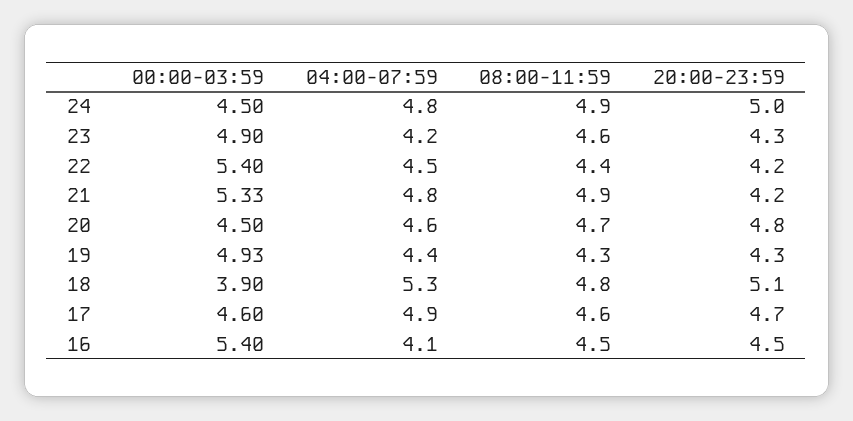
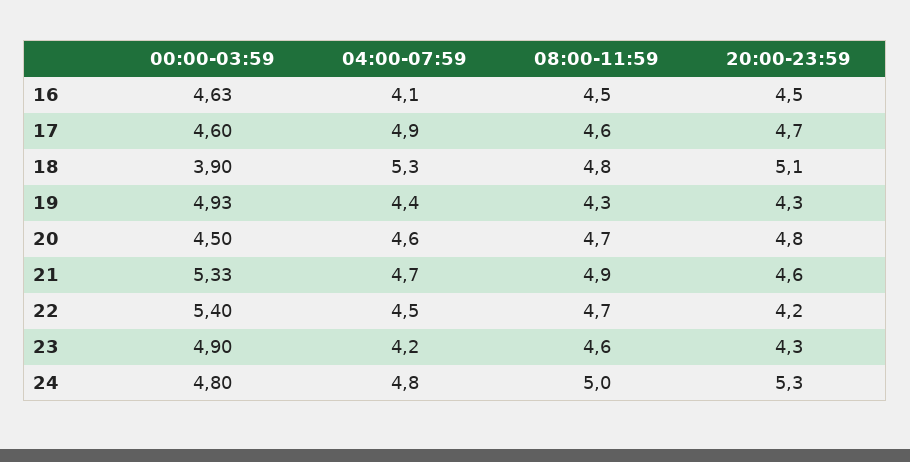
00:00-03:59, 24: 4.5 -> 4.8
08:00-11:59, 24: 4.9 -> 5
20:00-23:59, 24: 5 -> 5.3
08:00-11:59, 22: 4.4 -> 4.7
04:00-07:59, 21: 4.8 -> 4.7
20:00-23:59, 21: 4.2 -> 4.6
00:00-03:59, 16: 5.4 -> 4.63

